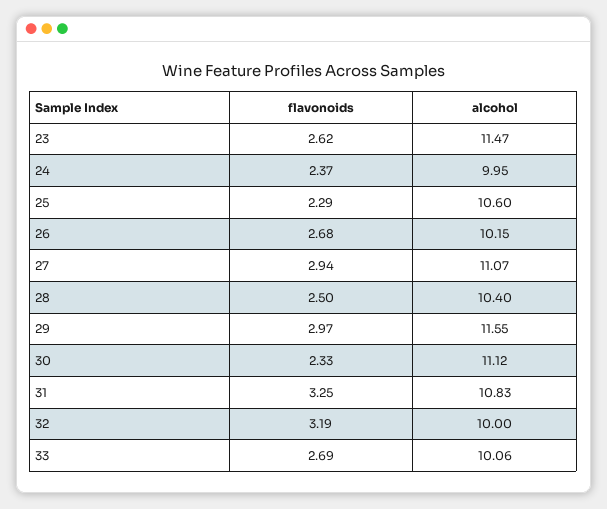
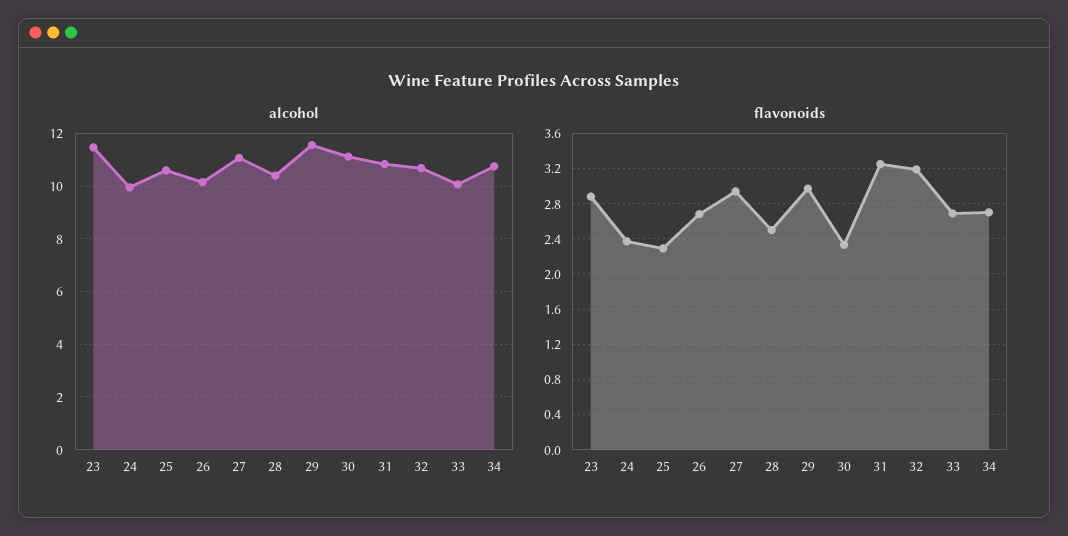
flavonoids, 23: 2.62 -> 2.9
alcohol, 32: 10 -> 10.75
alcohol, 34: none -> 10.75
flavonoids, 34: none -> 2.7

